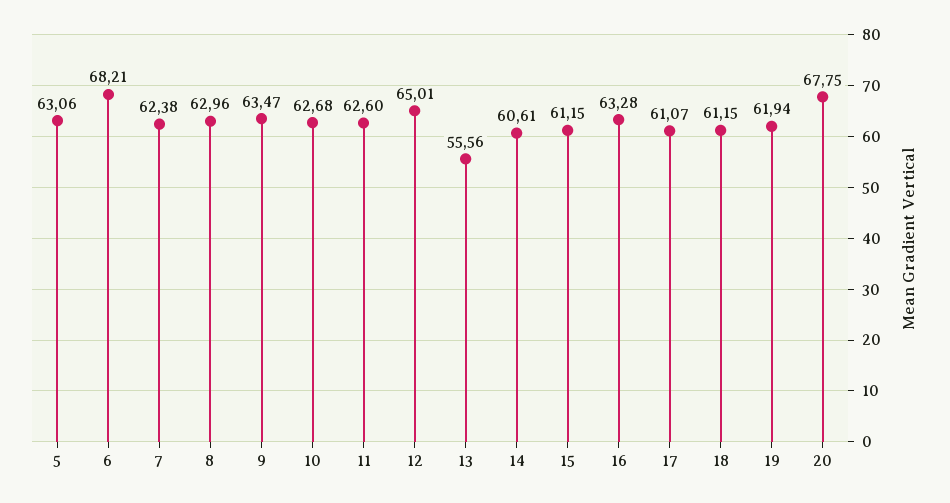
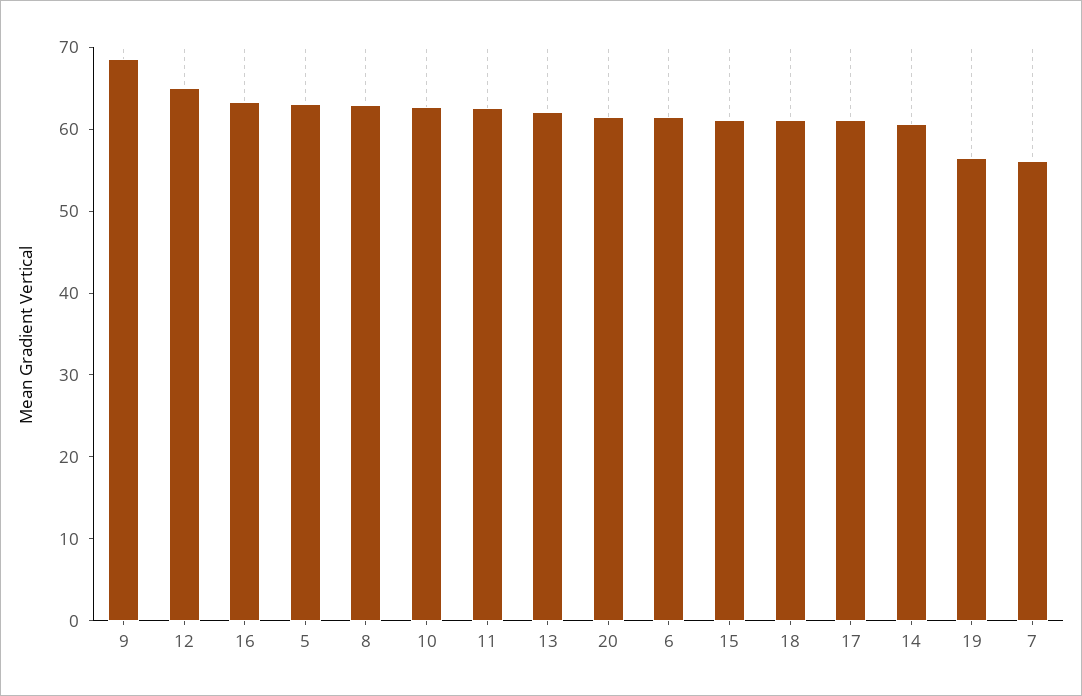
6: 68.21 -> 62
7: 62.38 -> 56
9: 63.47 -> 68
13: 55.56 -> 62
19: 61.94 -> 56
20: 67.75 -> 62

